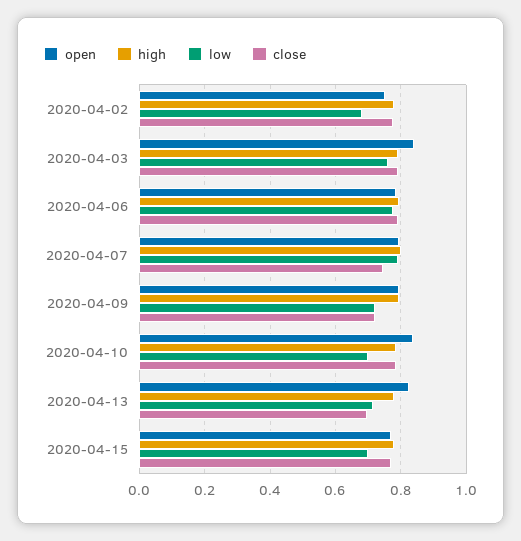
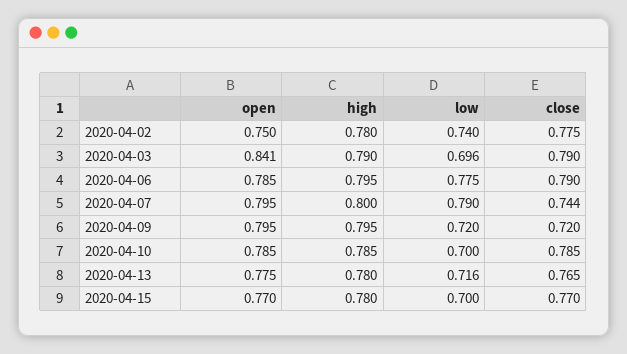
low, 2020-04-02: 0.68 -> 0.74
low, 2020-04-03: 0.76 -> 0.696
open, 2020-04-10: 0.84 -> 0.785
open, 2020-04-13: 0.82 -> 0.775
close, 2020-04-13: 0.7 -> 0.765

